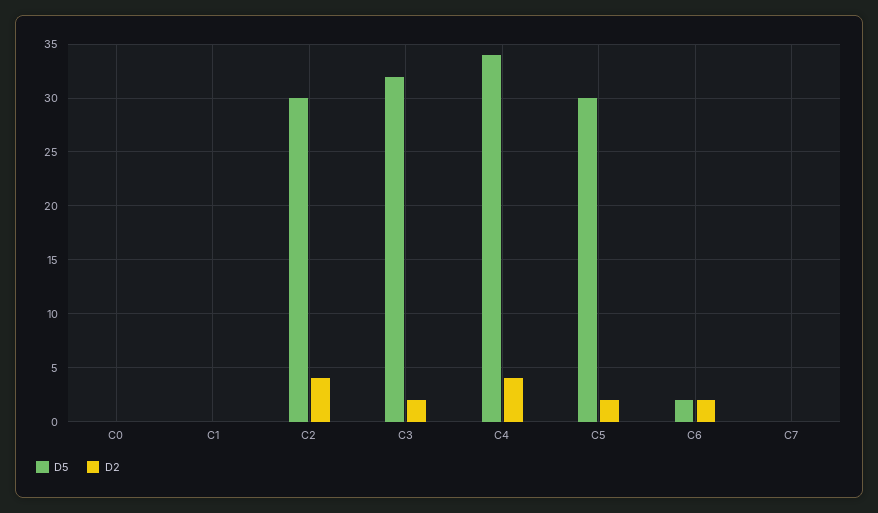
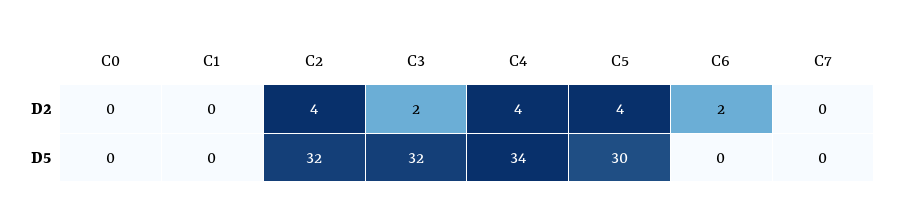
D5, C2: 30 -> 32
D2, C5: 2 -> 4
D5, C6: 2 -> 0

